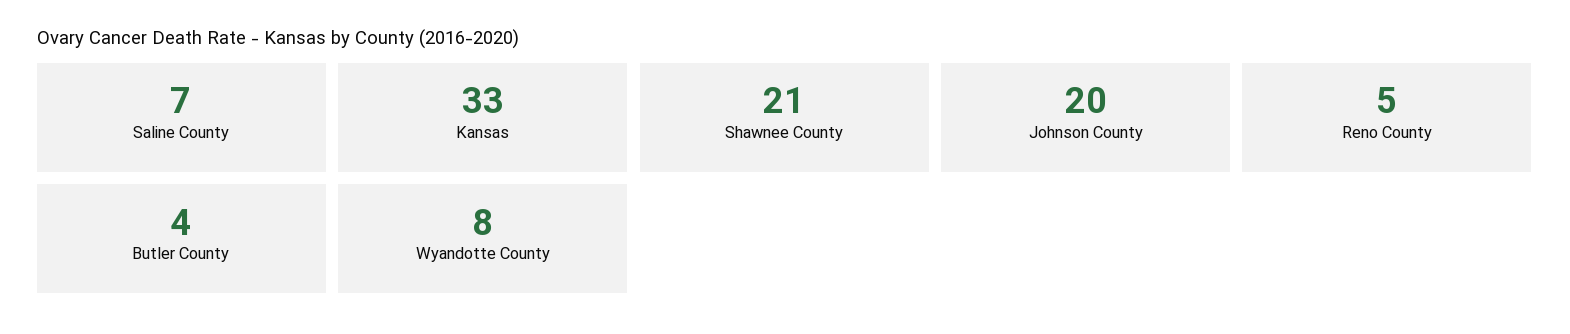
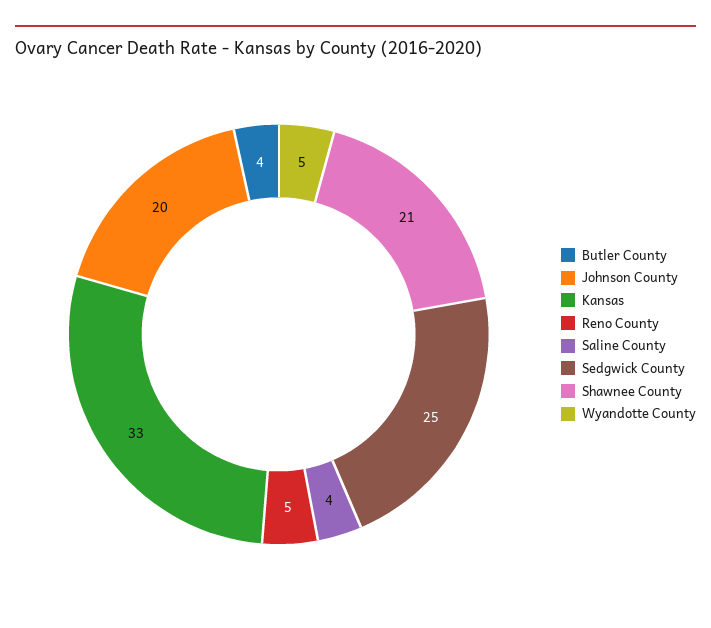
Saline County: 7 -> 4
Wyandotte County: 8 -> 5
Sedgwick County: none -> 25

